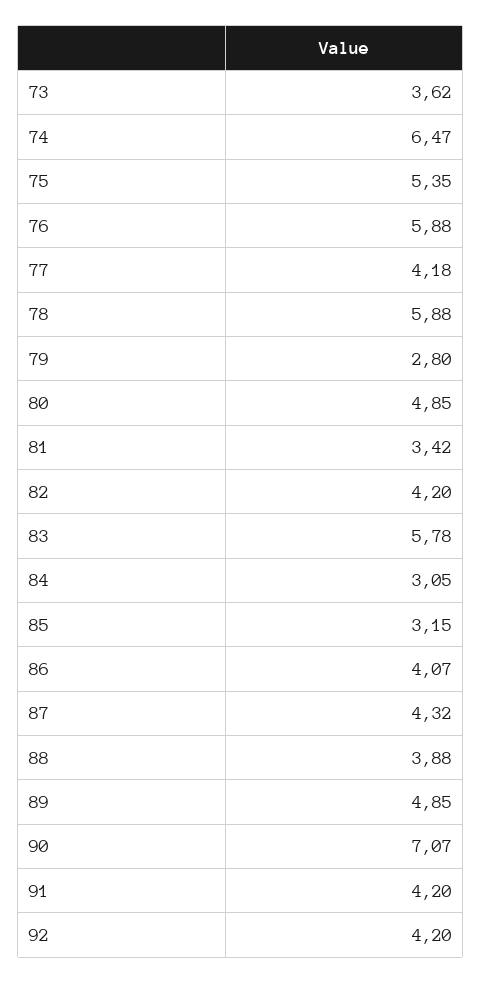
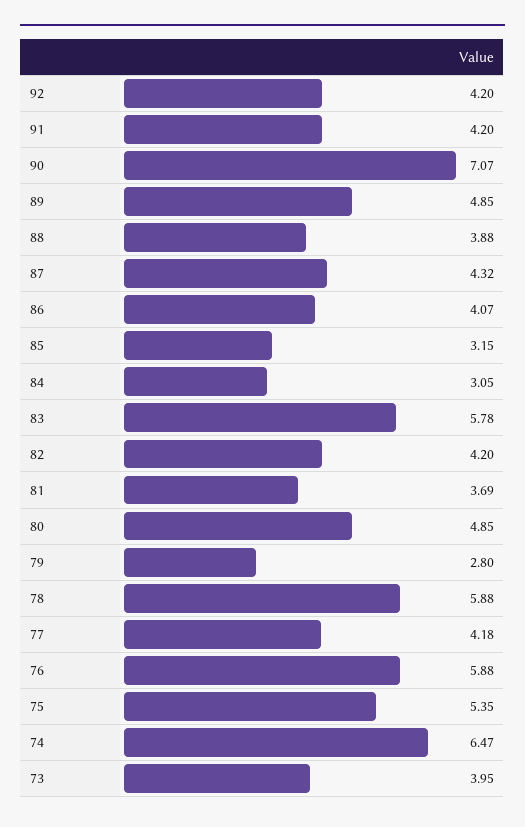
73: 3.62 -> 3.95
81: 3.42 -> 3.69

